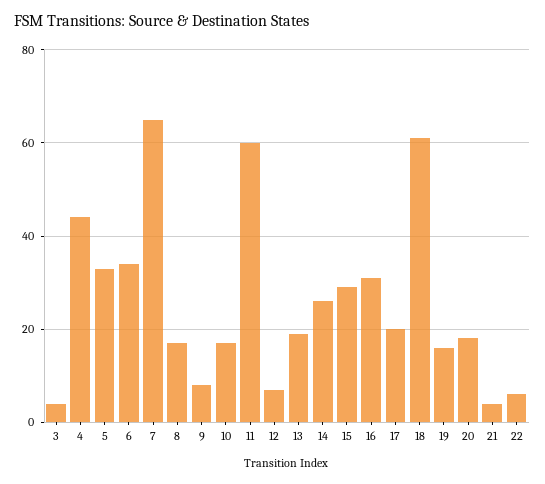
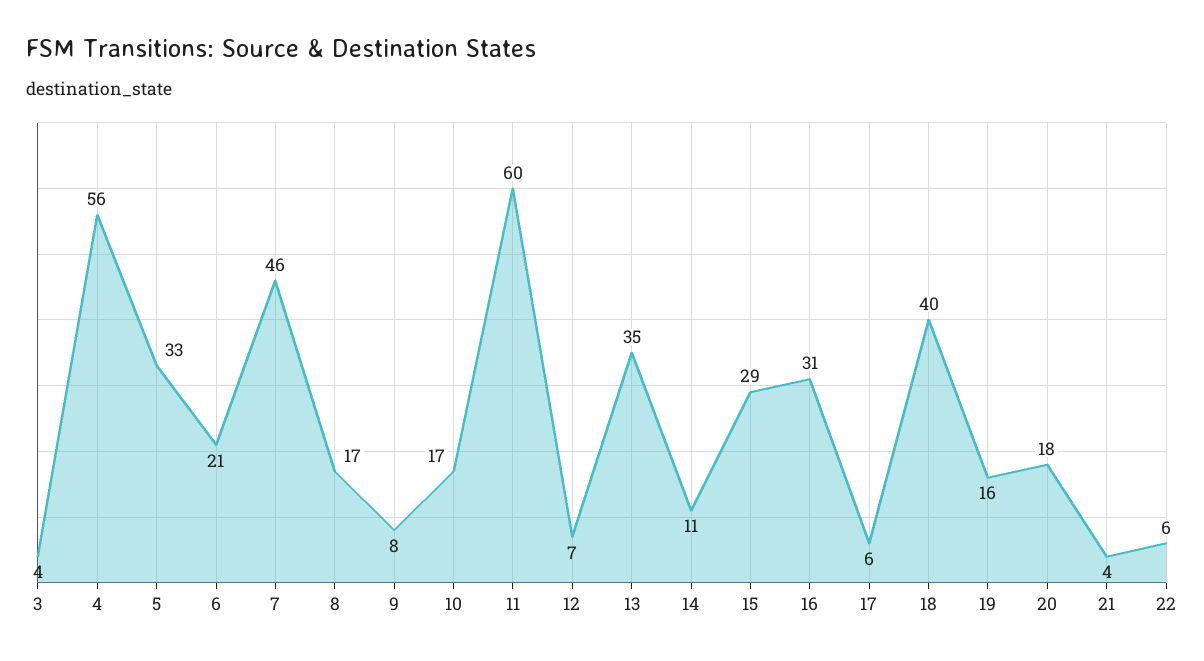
4: 45 -> 56
6: 35 -> 21
7: 65 -> 46
13: 20 -> 35
14: 25 -> 11
17: 20 -> 6
18: 60 -> 40

